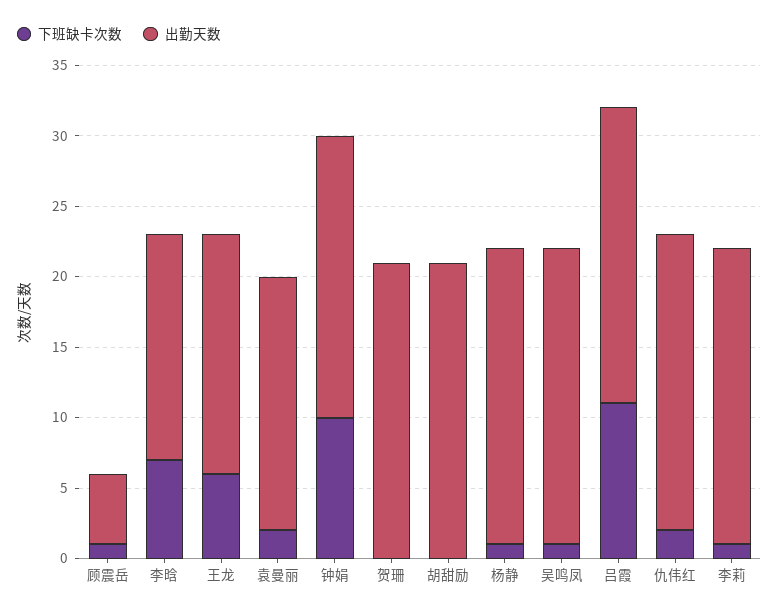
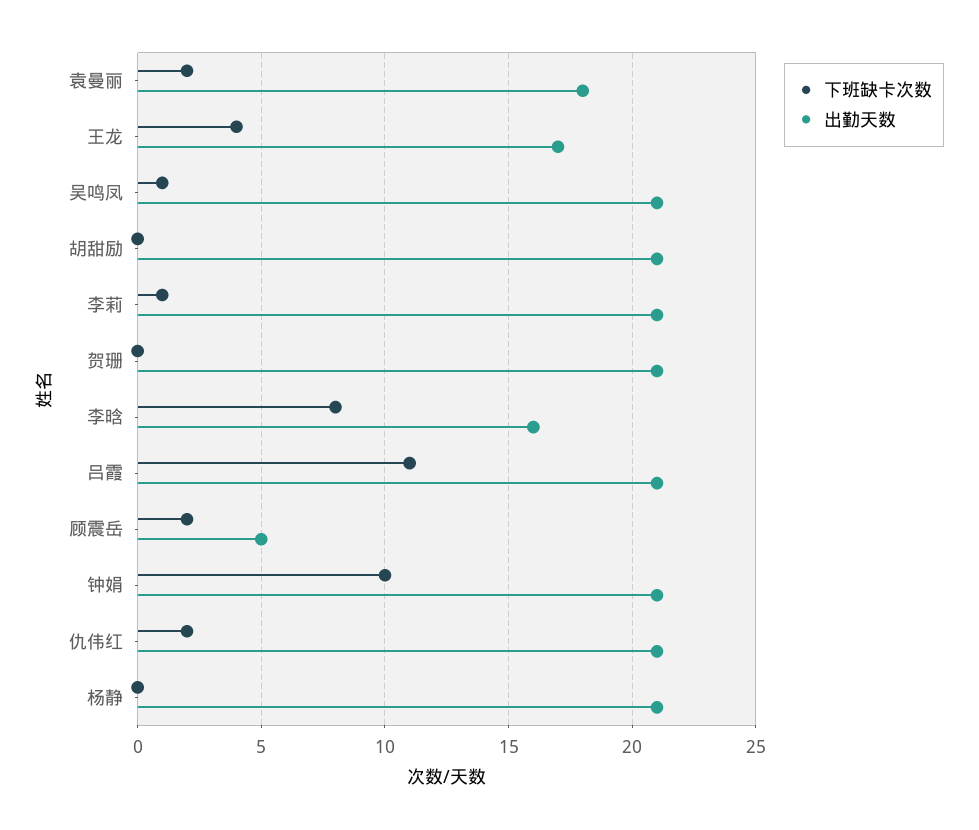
下班缺卡次数, 顾震岳: 1 -> 2
下班缺卡次数, 李晗: 7 -> 8
下班缺卡次数, 王龙: 6 -> 4
出勤天数, 钟娟: 20 -> 21
下班缺卡次数, 杨静: 1 -> 0

